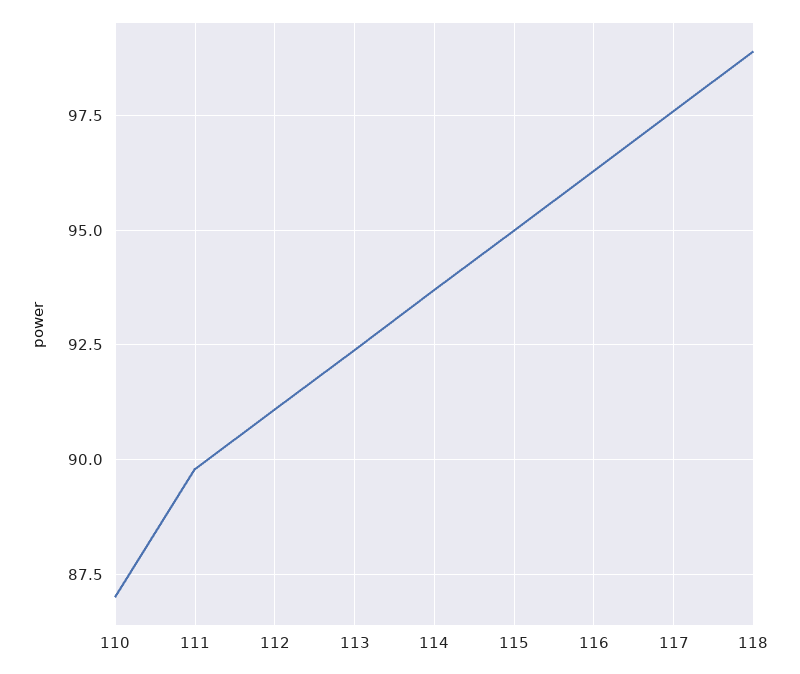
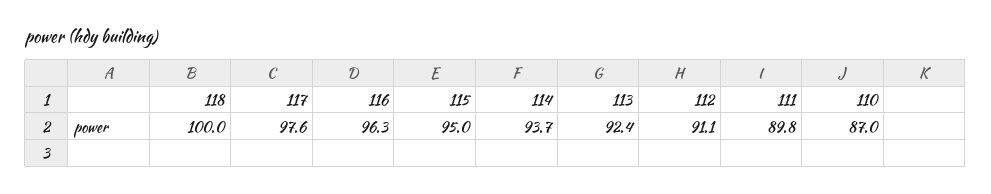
118: 99 -> 100

